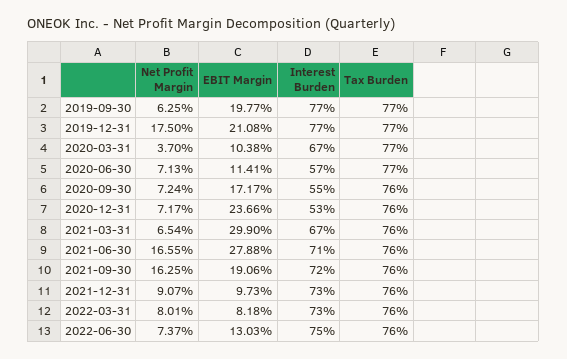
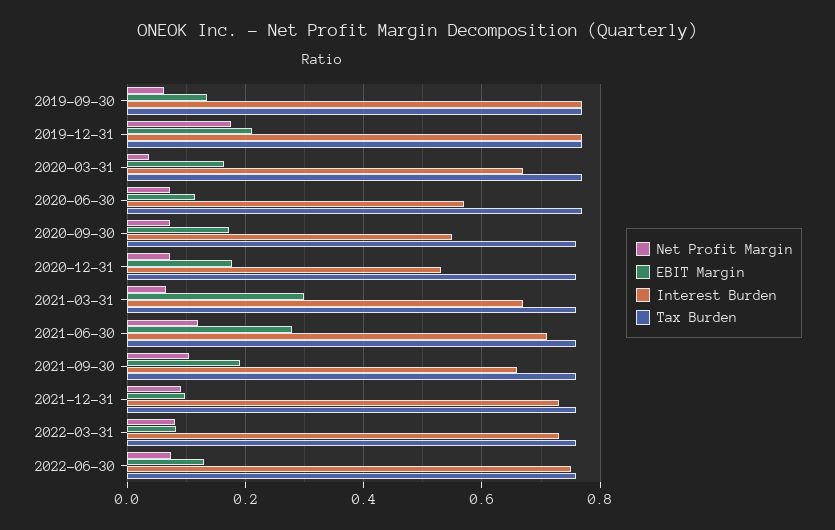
EBIT Margin, 2019-09-30: 0.1977 -> 0.14
EBIT Margin, 2020-03-31: 0.1038 -> 0.16
EBIT Margin, 2020-12-31: 0.2366 -> 0.18
Net Profit Margin, 2021-06-30: 0.1655 -> 0.12
Net Profit Margin, 2021-09-30: 0.1625 -> 0.1
Interest Burden, 2021-09-30: 0.72 -> 0.66

